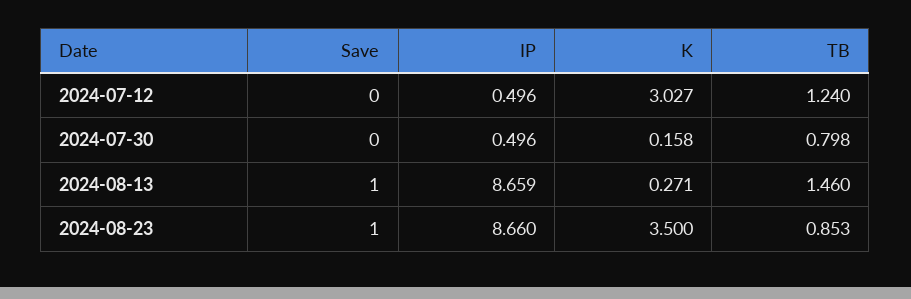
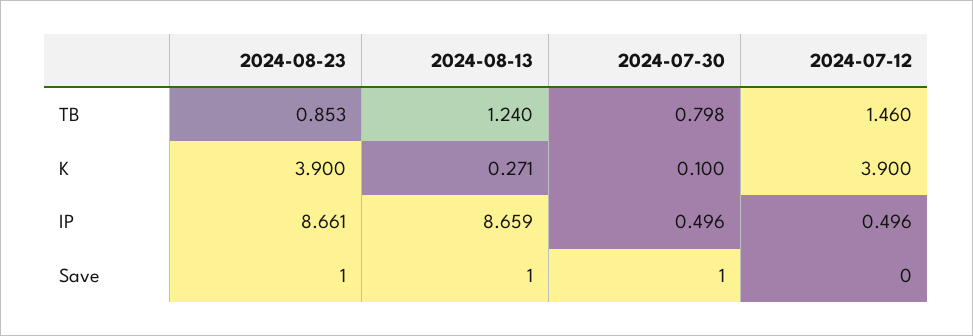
K, 2024-07-12: 3.027 -> 3.9
TB, 2024-07-12: 1.24 -> 1.46
Save, 2024-07-30: 0 -> 1
K, 2024-07-30: 0.158 -> 0.1
TB, 2024-08-13: 1.46 -> 1.24
IP, 2024-08-23: 8.66 -> 8.661
K, 2024-08-23: 3.5 -> 3.9

